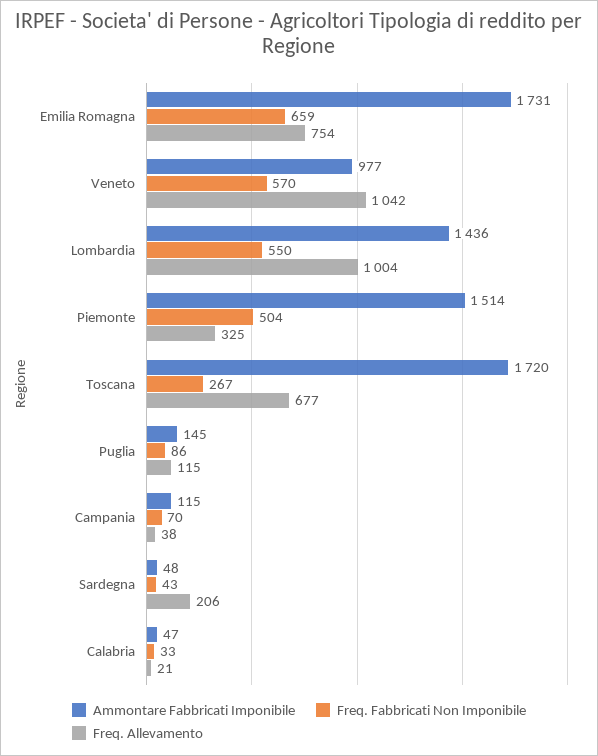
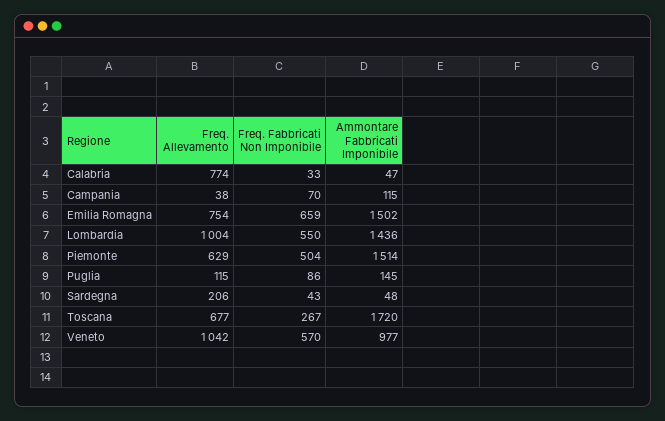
Ammontare Fabbricati Imponibile, Emilia Romagna: 1731 -> 1502
Freq. Allevamento, Piemonte: 325 -> 629
Freq. Allevamento, Calabria: 21 -> 774

